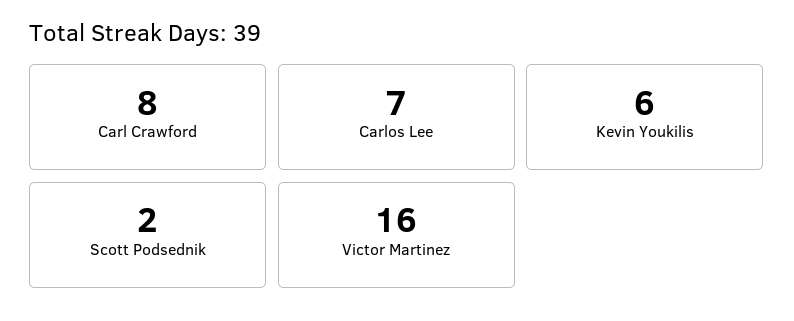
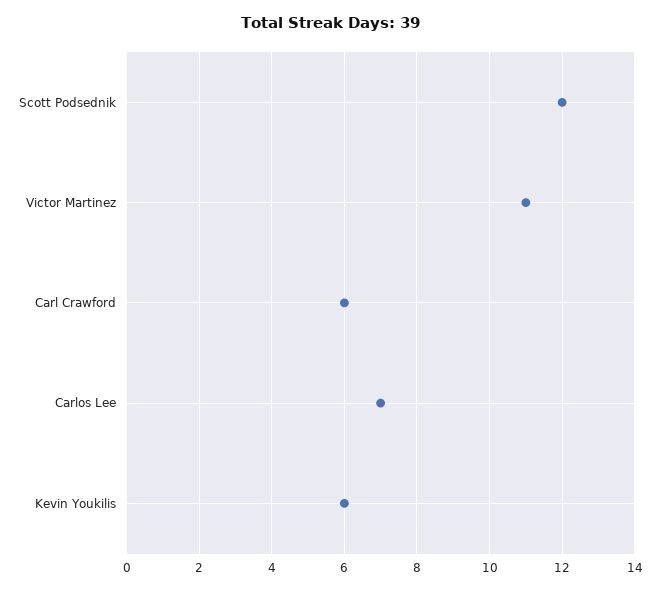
Carl Crawford: 8 -> 6
Scott Podsednik: 2 -> 12
Victor Martinez: 16 -> 11

